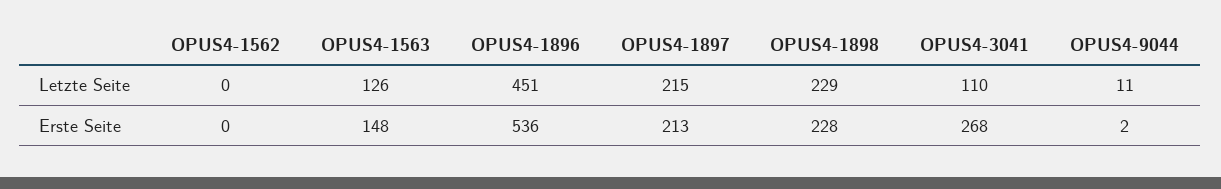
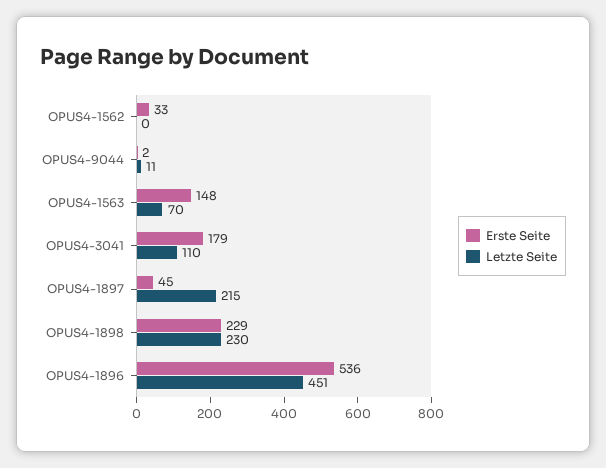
Letzte Seite, OPUS4-1563: 126 -> 70
Letzte Seite, OPUS4-1898: 229 -> 230
Erste Seite, OPUS4-1562: 0 -> 33
Erste Seite, OPUS4-1897: 213 -> 45
Erste Seite, OPUS4-1898: 228 -> 229
Erste Seite, OPUS4-3041: 268 -> 179

